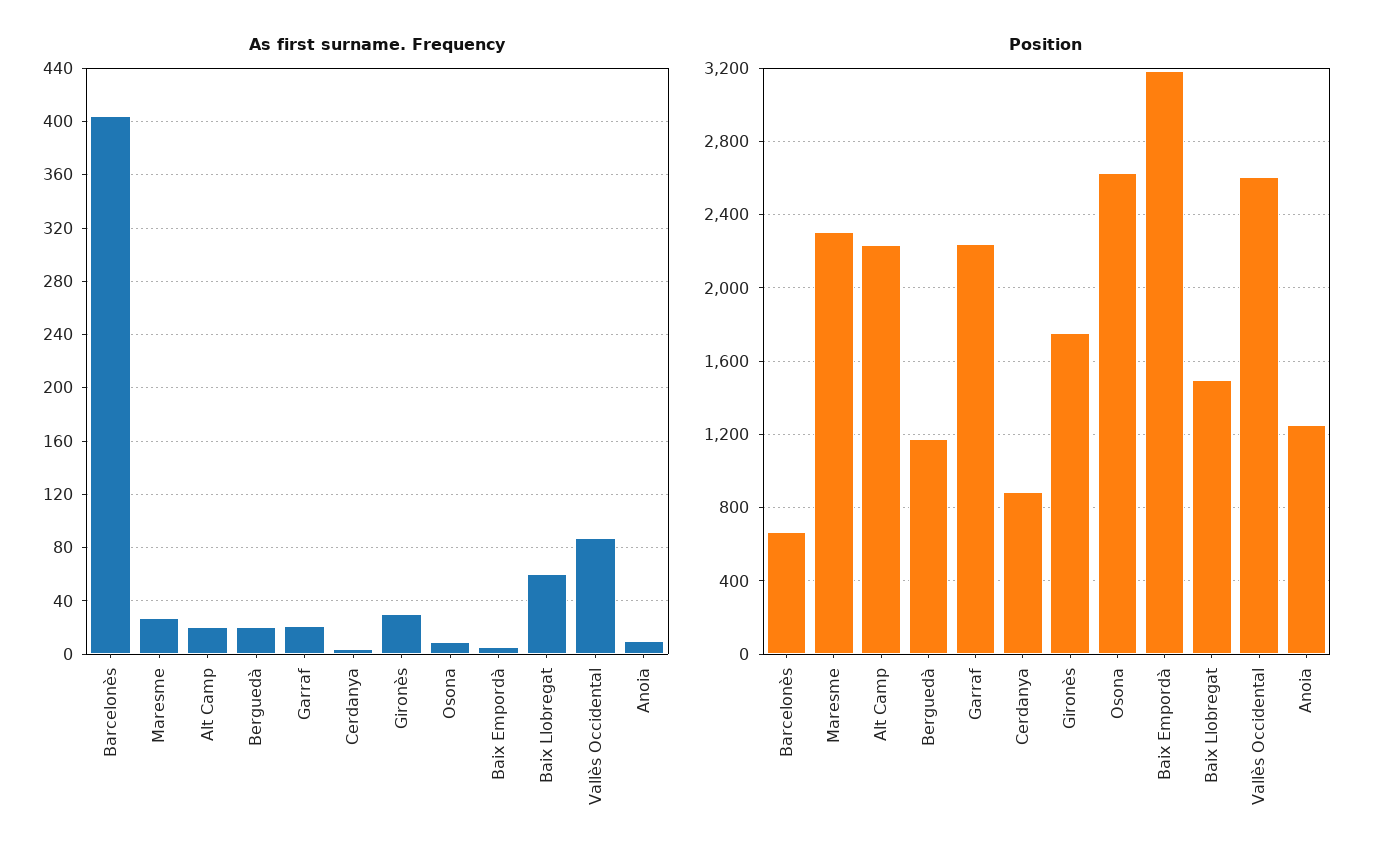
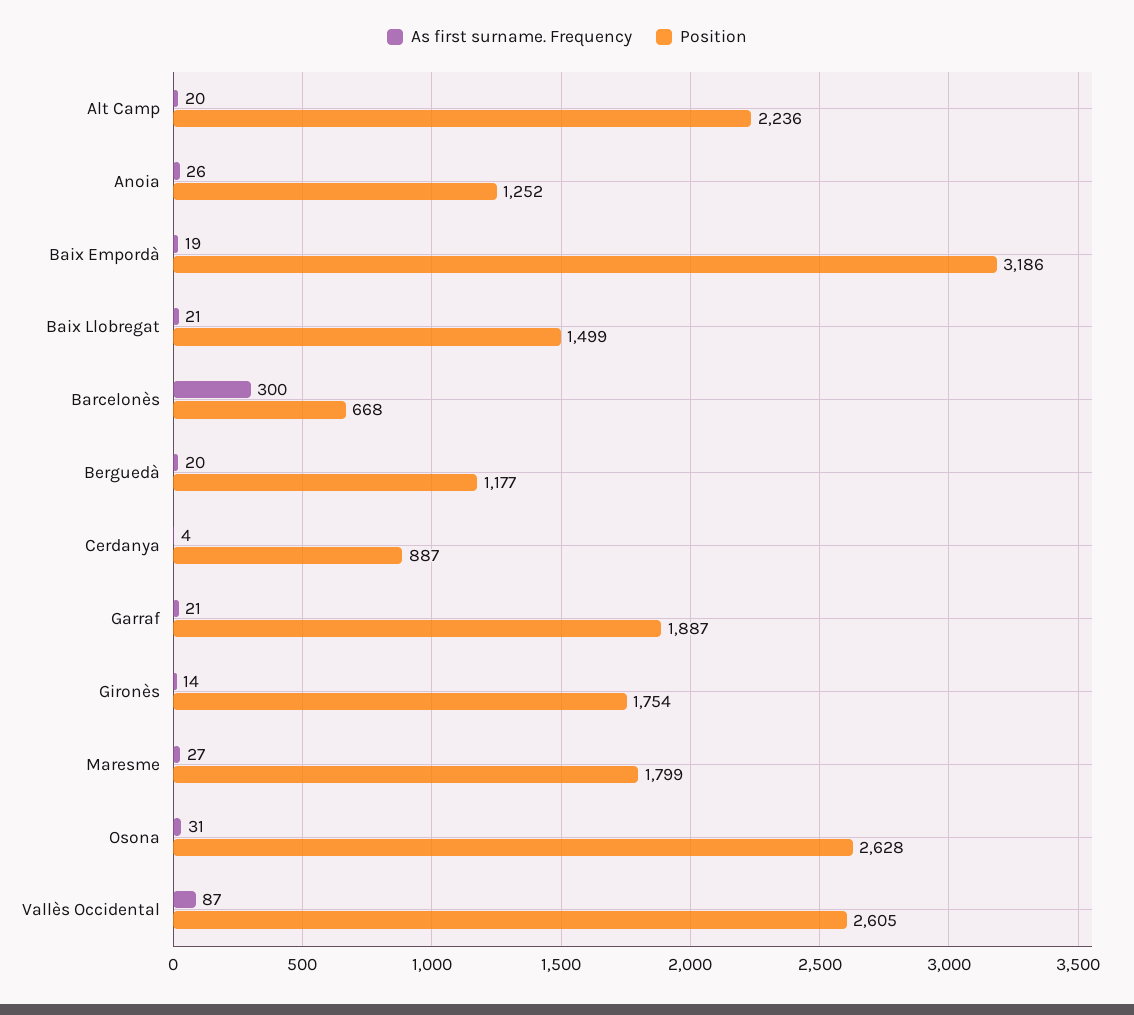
As first surname. Frequency, Barcelonès: 405 -> 300
As first surname. Frequency, Gironès: 30 -> 14
As first surname. Frequency, Osona: 10 -> 31
As first surname. Frequency, Baix Empordà: 5 -> 19
As first surname. Frequency, Baix Llobregat: 60 -> 21
As first surname. Frequency, Anoia: 10 -> 26
Position, Maresme: 2300 -> 1799
Position, Garraf: 2250 -> 1887

